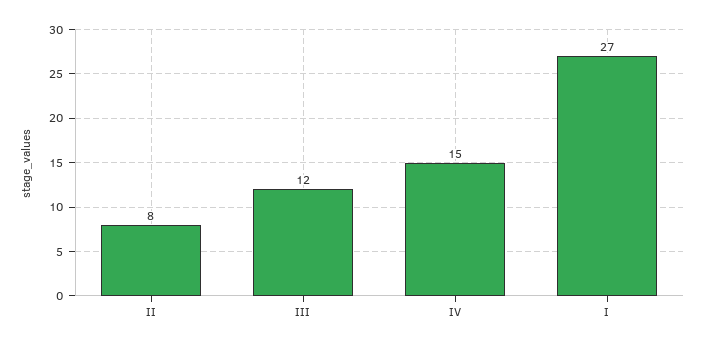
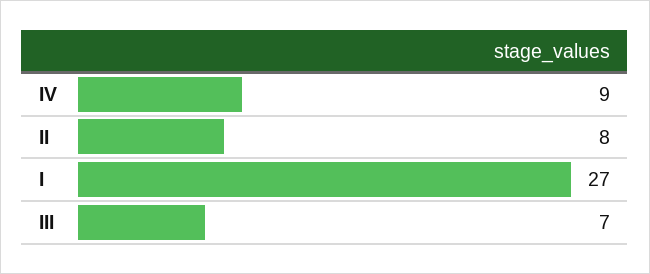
III: 12 -> 7
IV: 15 -> 9

